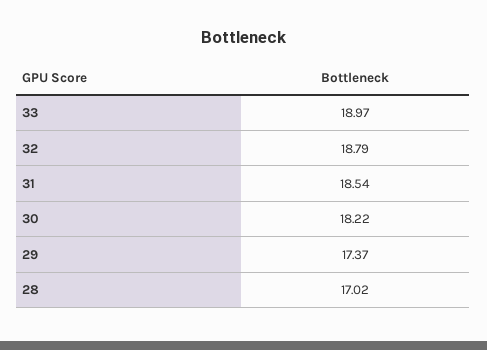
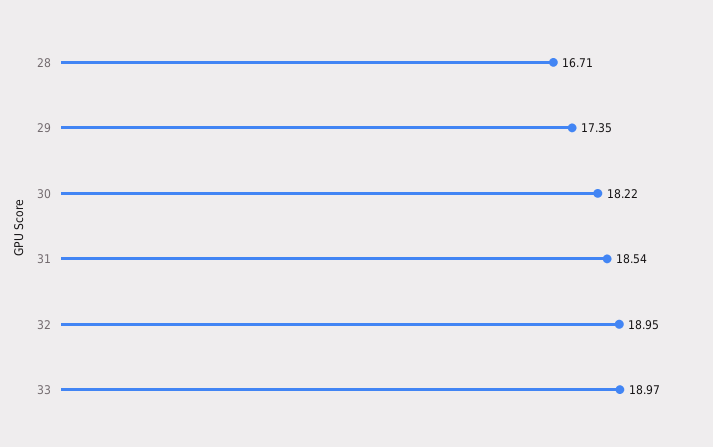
32: 18.79 -> 18.95
29: 17.37 -> 17.35
28: 17.02 -> 16.71

